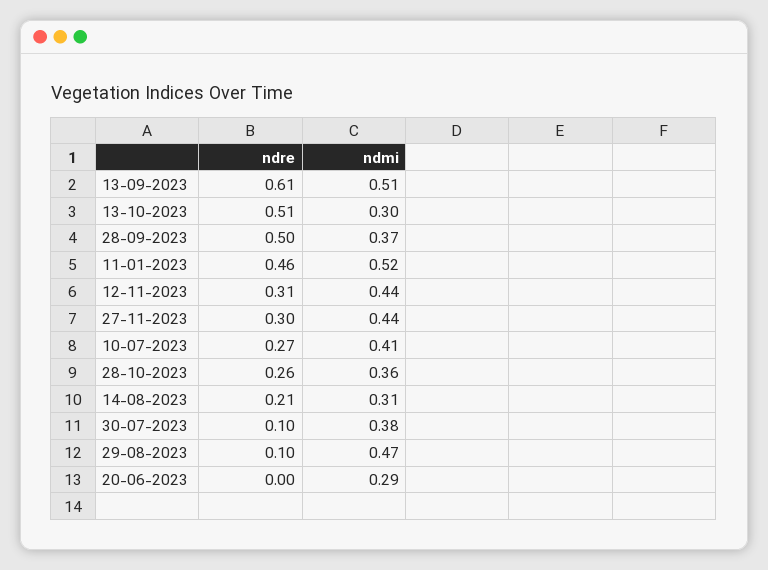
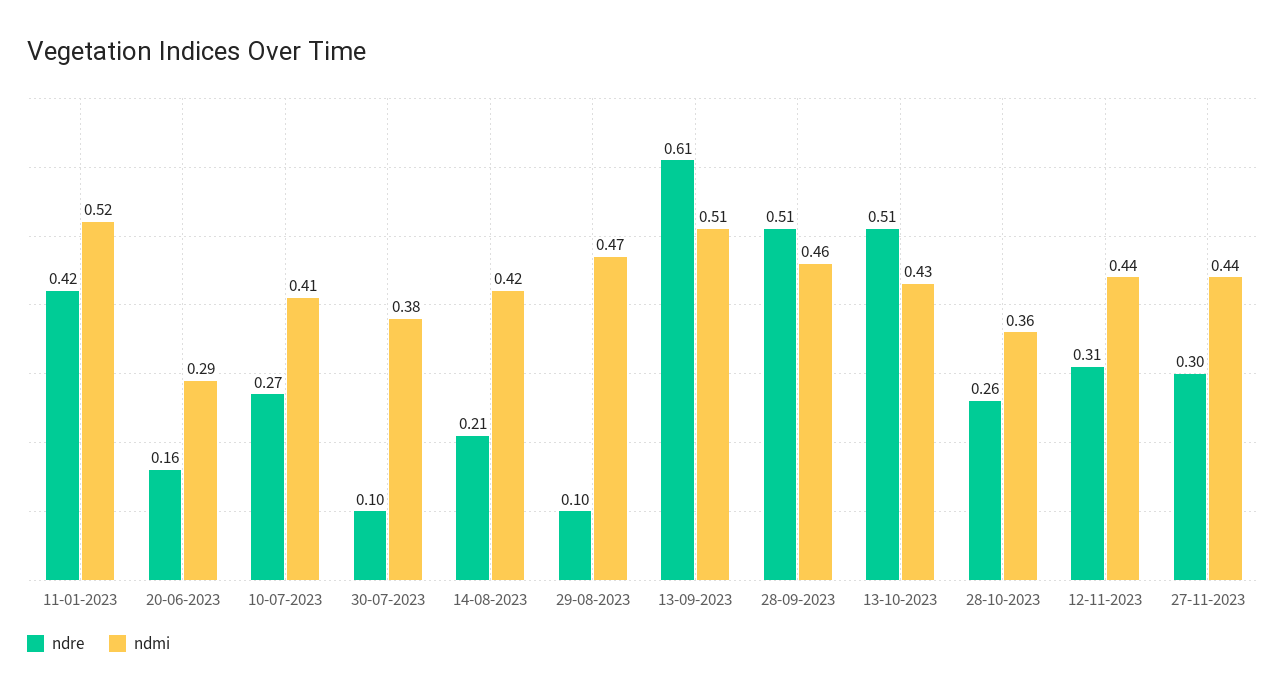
ndmi, 13-10-2023: 0.3 -> 0.43
ndre, 28-09-2023: 0.5 -> 0.51
ndmi, 28-09-2023: 0.37 -> 0.46
ndre, 11-01-2023: 0.46 -> 0.42
ndmi, 14-08-2023: 0.31 -> 0.42
ndre, 20-06-2023: 0 -> 0.16

